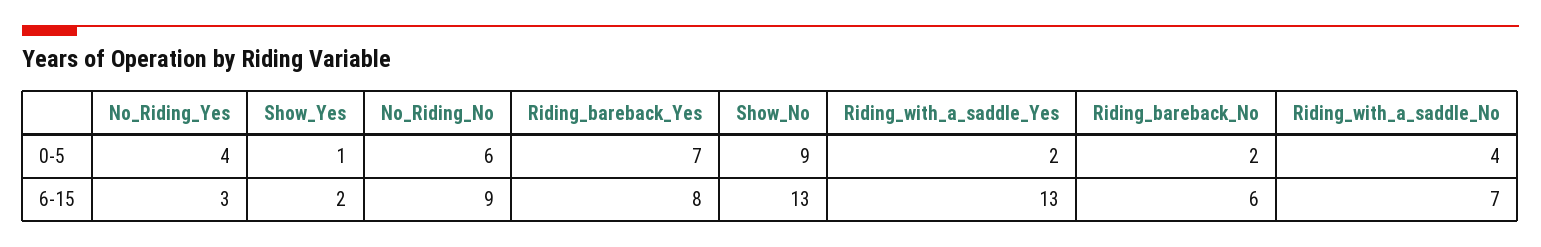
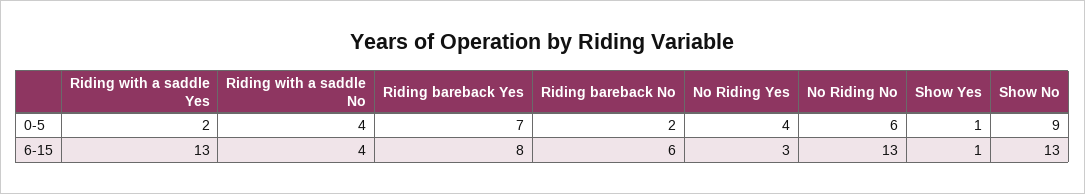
Show_Yes, 6-15: 2 -> 1
No_Riding_No, 6-15: 9 -> 13
Riding_with_a_saddle_No, 6-15: 7 -> 4

